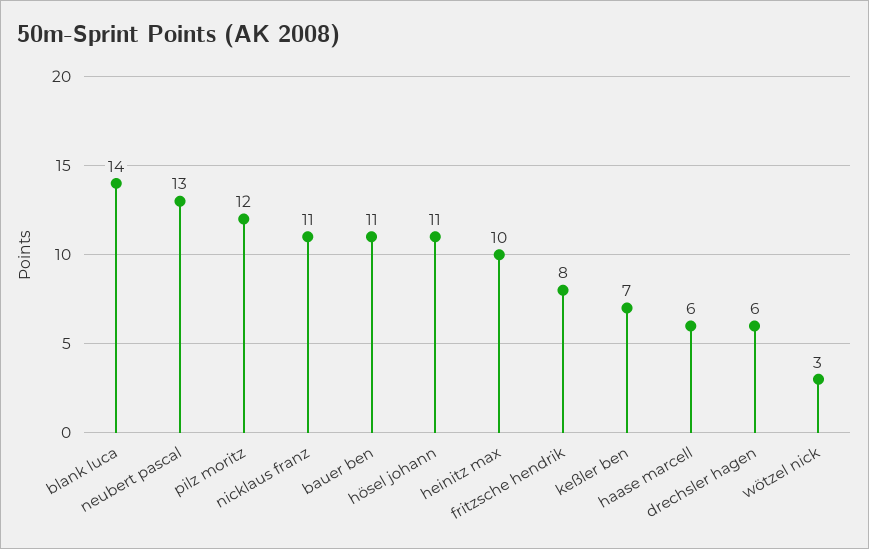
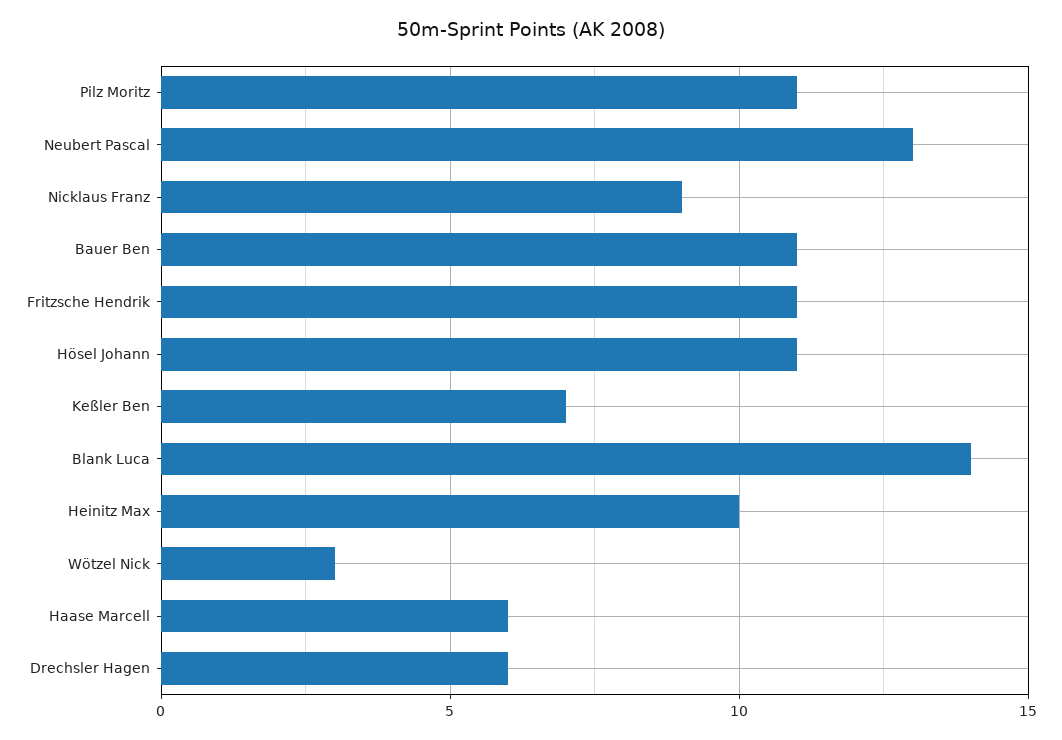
pilz moritz: 12 -> 11
nicklaus franz: 11 -> 9
fritzsche hendrik: 8 -> 11

